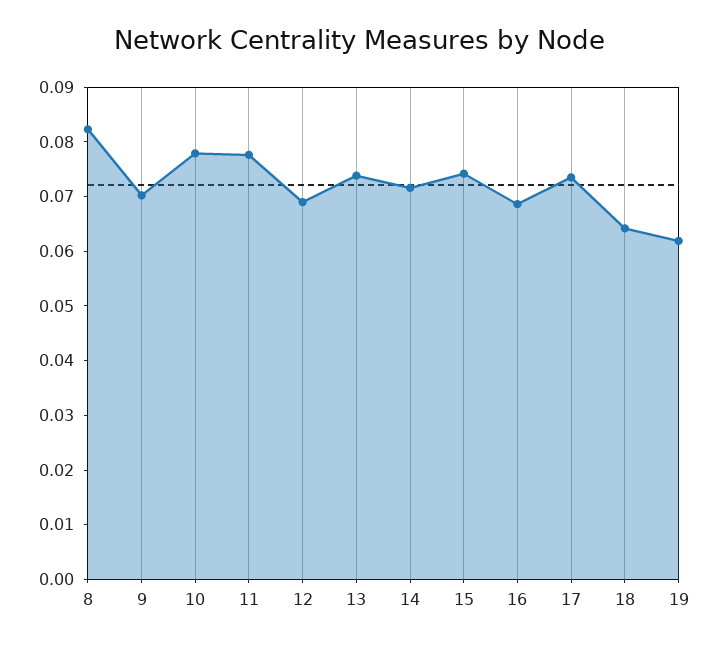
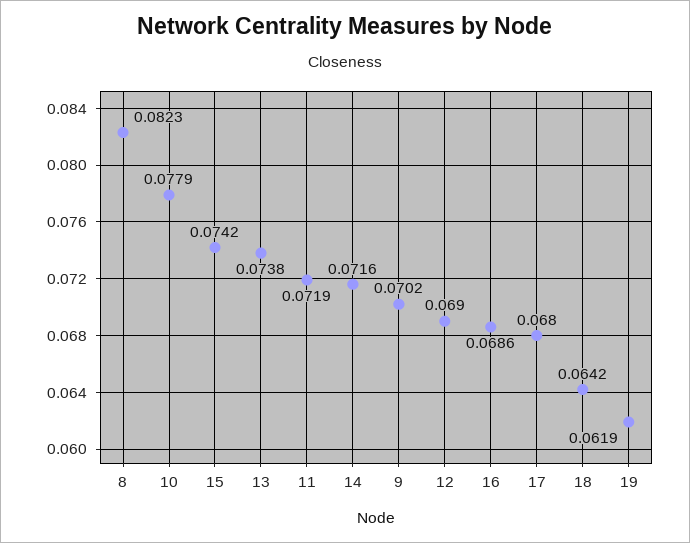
11: 0.078 -> 0.0719
17: 0.074 -> 0.068

